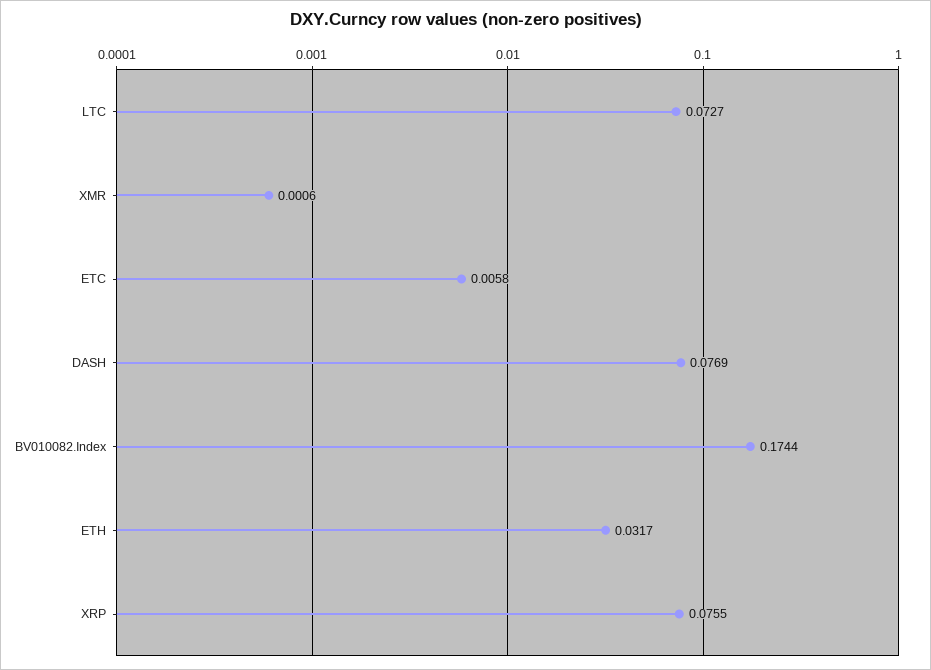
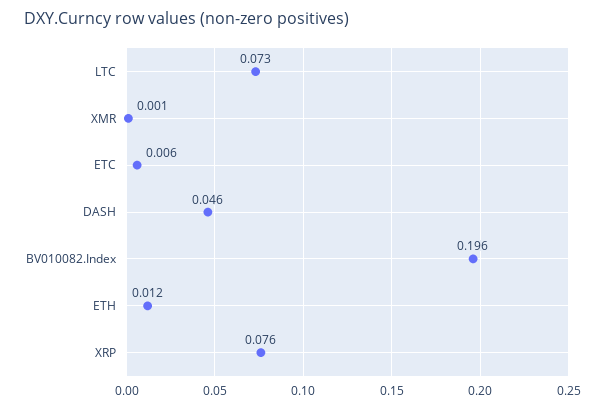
DASH: 0.0769 -> 0.046
BV010082.Index: 0.1744 -> 0.196
ETH: 0.0317 -> 0.012

